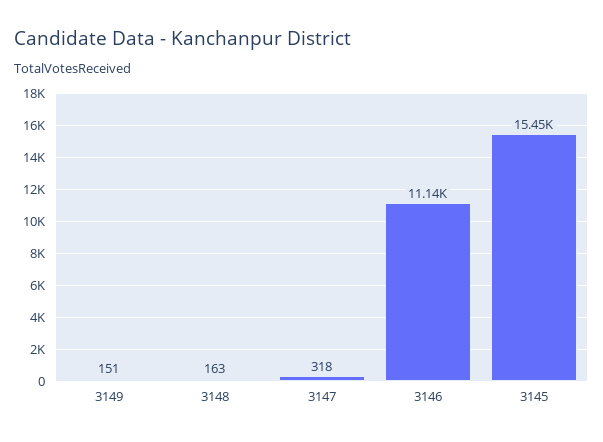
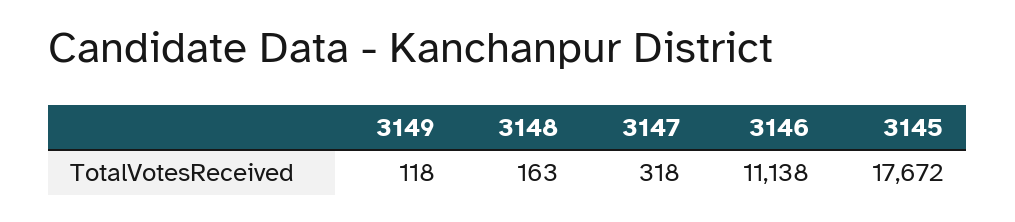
3149: 151 -> 118
3145: 15450 -> 17672

